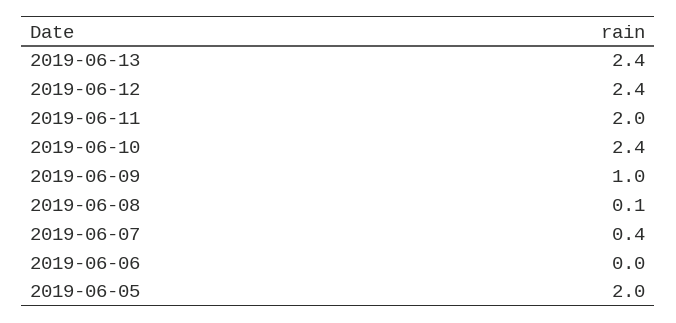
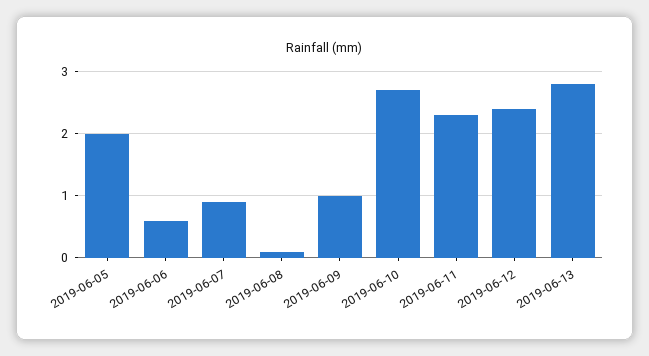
2019-06-13: 2.4 -> 2.8
2019-06-11: 2 -> 2.3
2019-06-10: 2.4 -> 2.7
2019-06-07: 0.4 -> 0.9
2019-06-06: 0 -> 0.6

